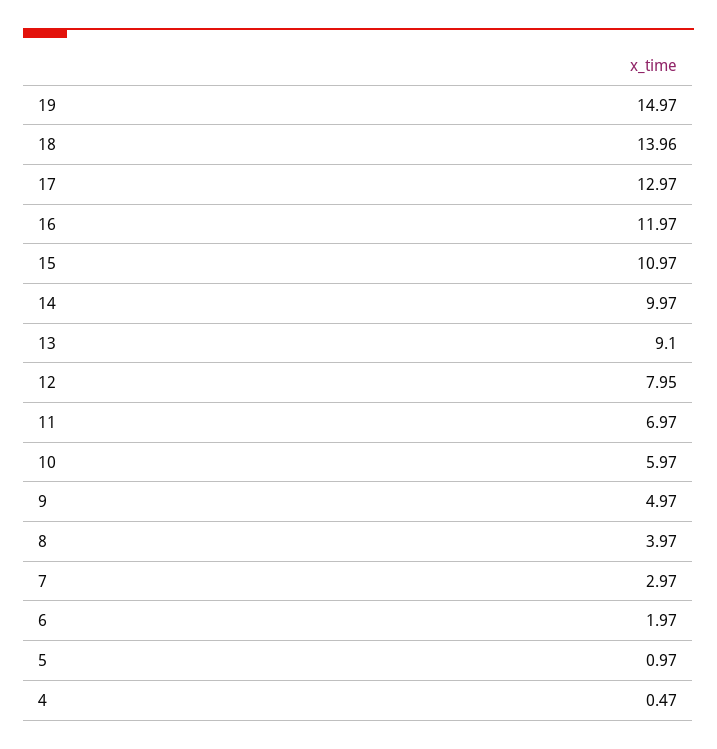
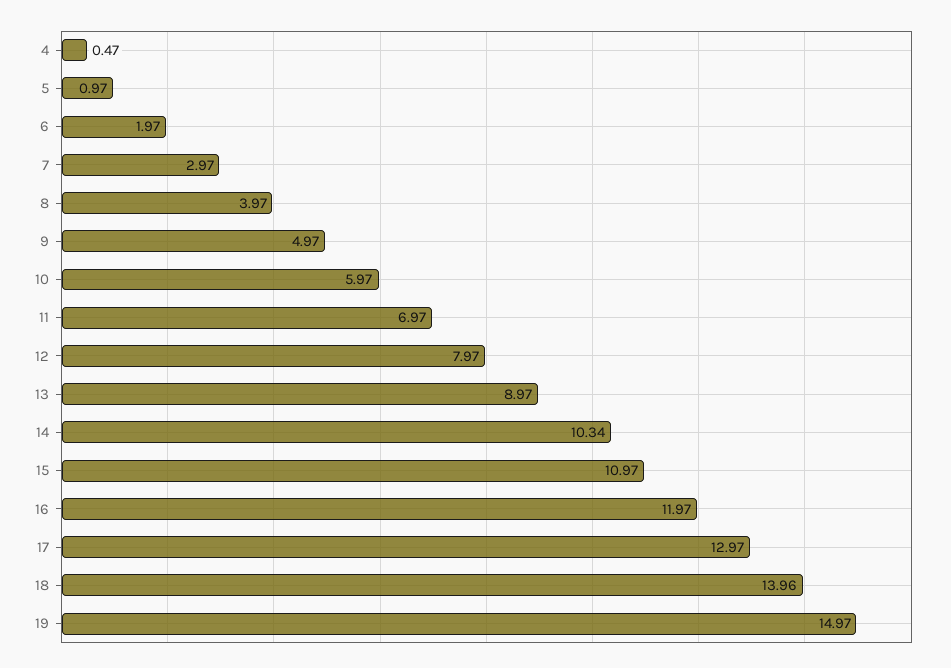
14: 9.97 -> 10.34
13: 9.1 -> 8.97
12: 7.95 -> 7.97

